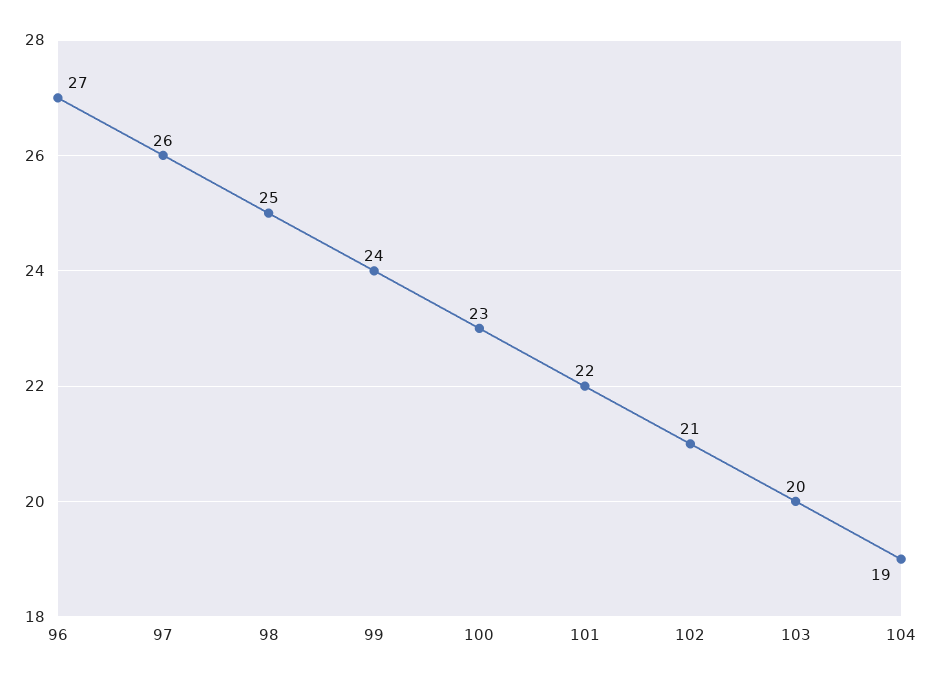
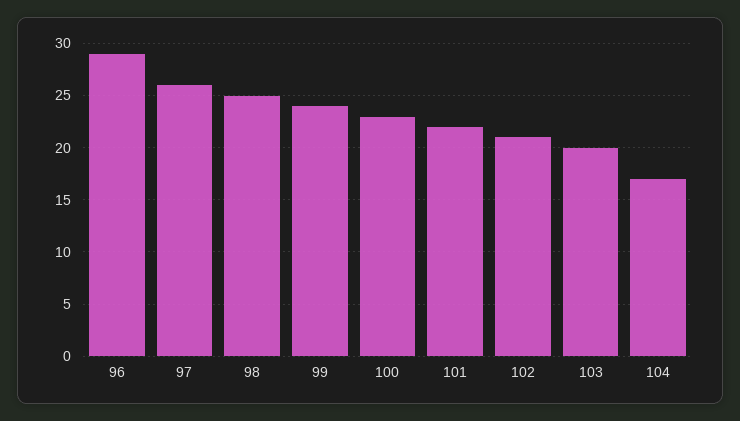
96: 27 -> 29
104: 19 -> 17

